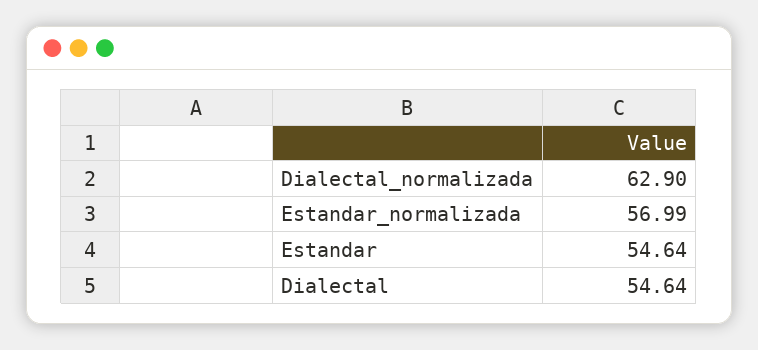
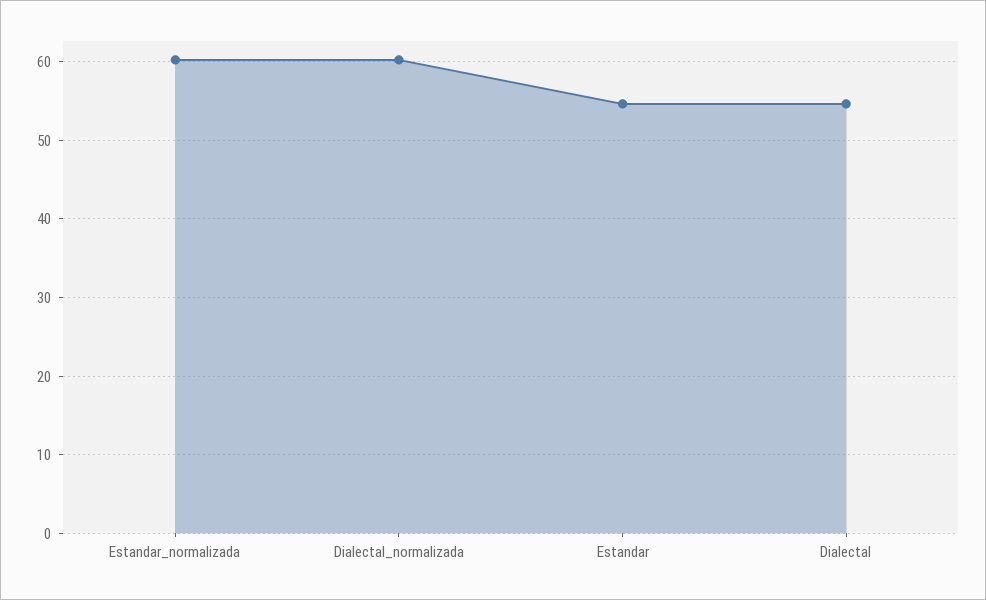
Dialectal_normalizada: 62.9 -> 60
Estandar_normalizada: 56.99 -> 60

